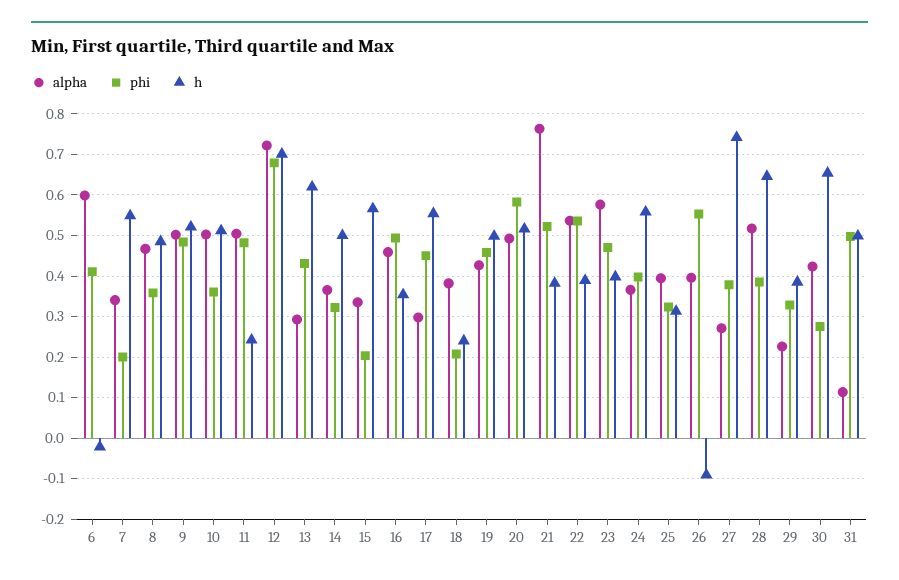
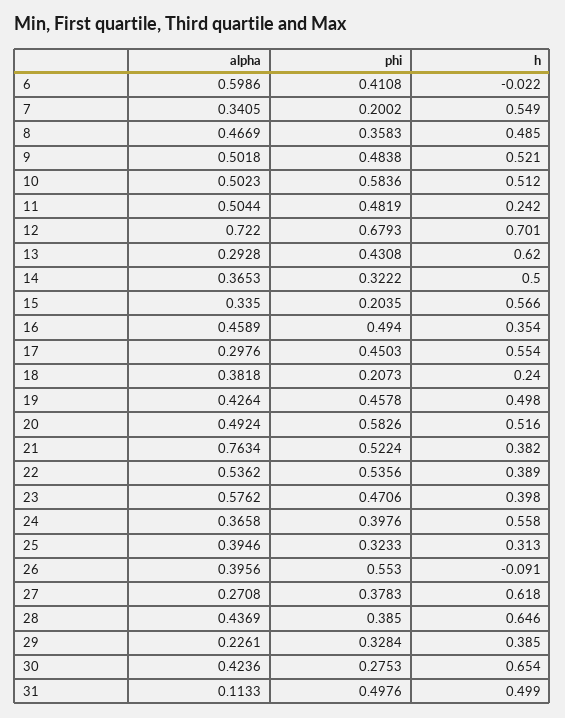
phi, 10: 0.36 -> 0.5836
h, 27: 0.74 -> 0.618
alpha, 28: 0.52 -> 0.4369

